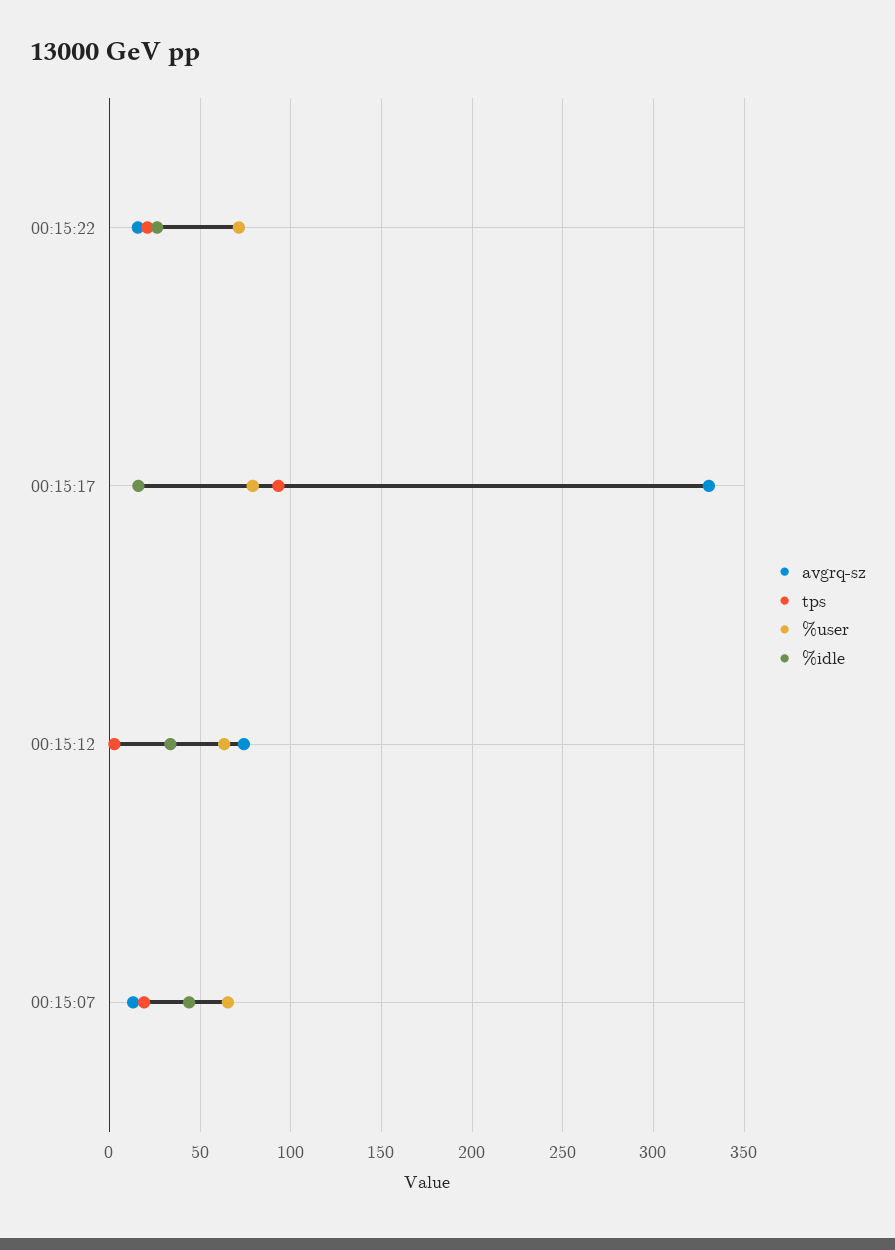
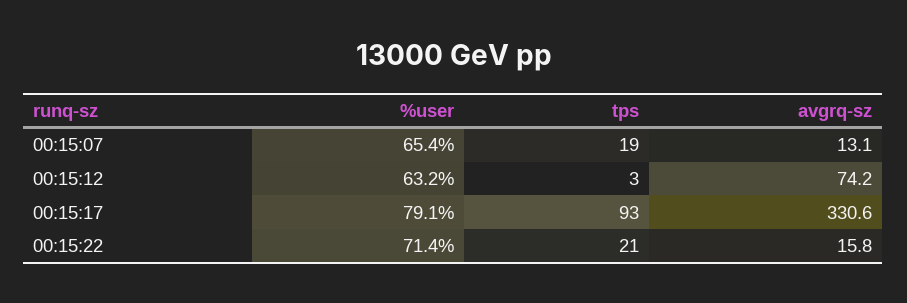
%idle, 00:15:22: 25 -> none
%idle, 00:15:17: 15 -> none
%idle, 00:15:12: 35 -> none
%idle, 00:15:07: 45 -> none

